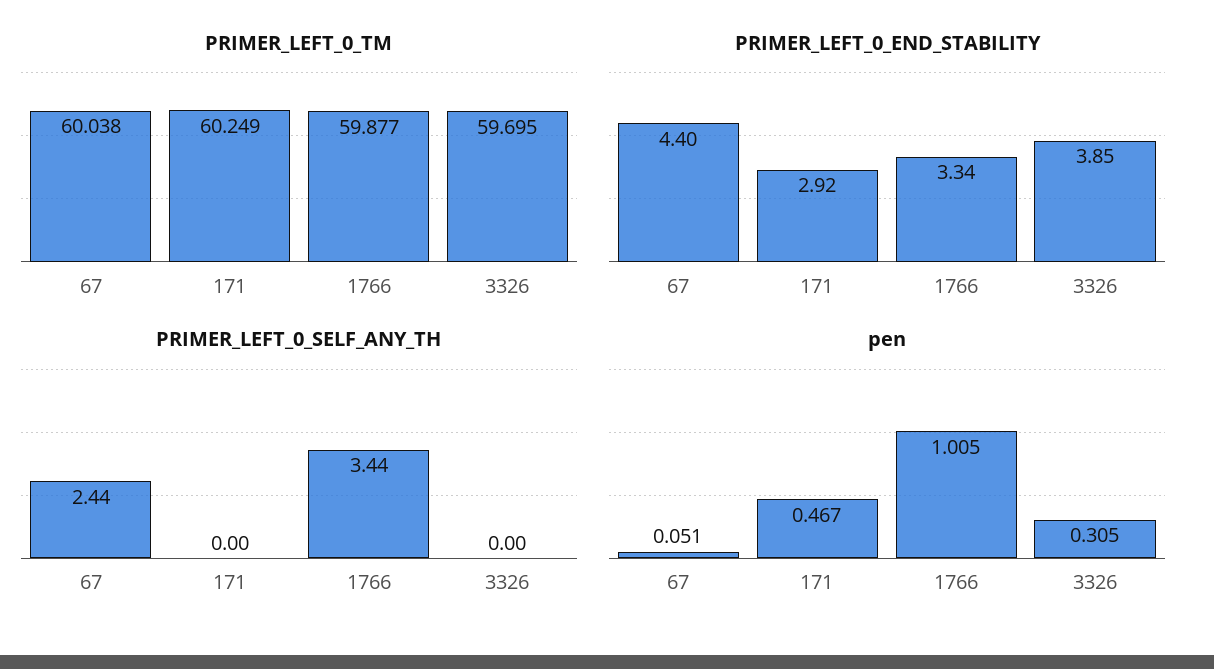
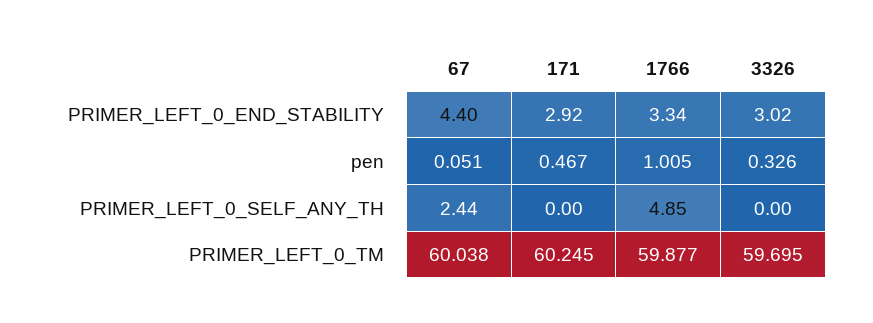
PRIMER_LEFT_0_TM, 171: 60.249 -> 60.245
PRIMER_LEFT_0_END_STABILITY, 3326: 3.85 -> 3.02
PRIMER_LEFT_0_SELF_ANY_TH, 1766: 3.44 -> 4.85
pen, 3326: 0.305 -> 0.326

